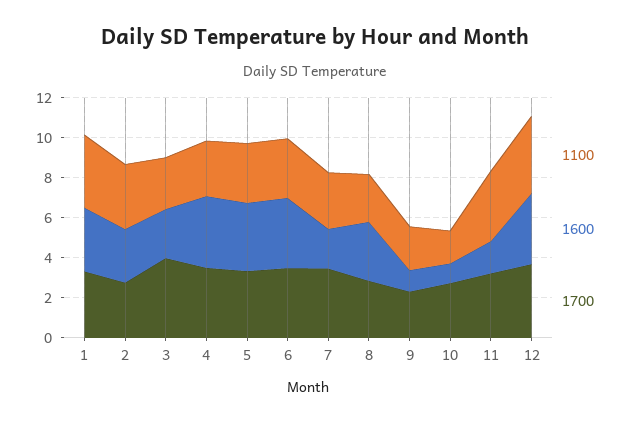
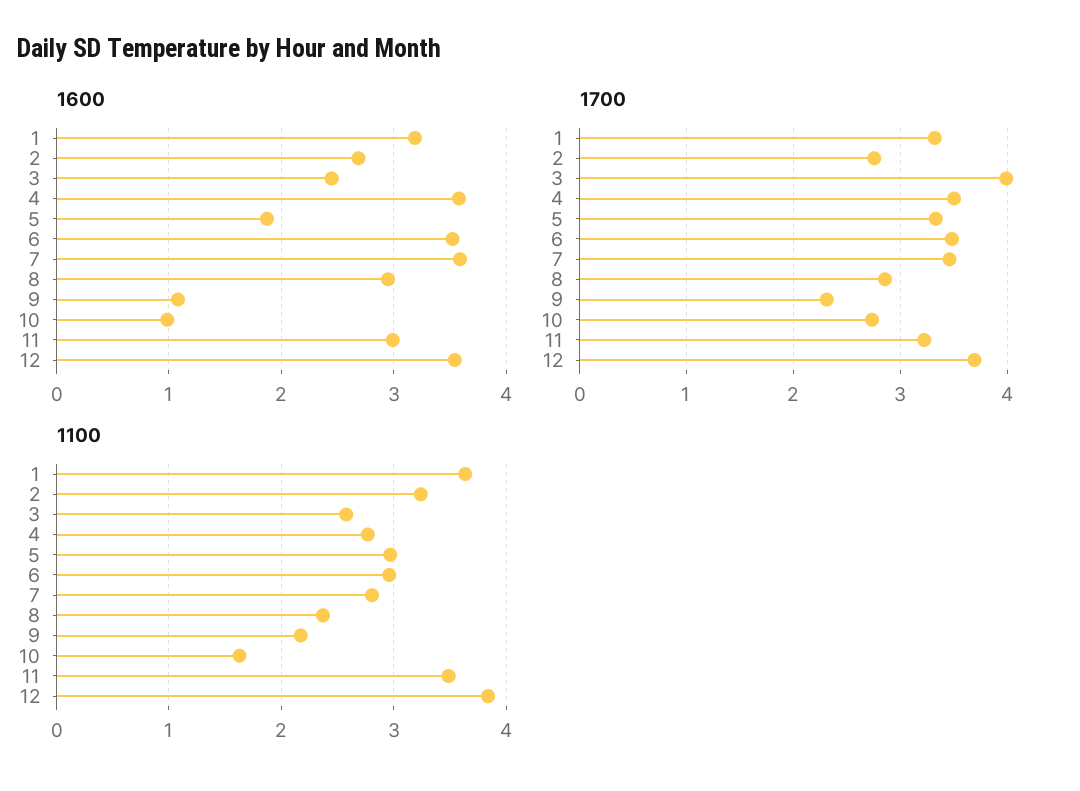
1600, 5: 3.5 -> 1.9
1600, 7: 2 -> 3.6
1600, 11: 1.5 -> 3

